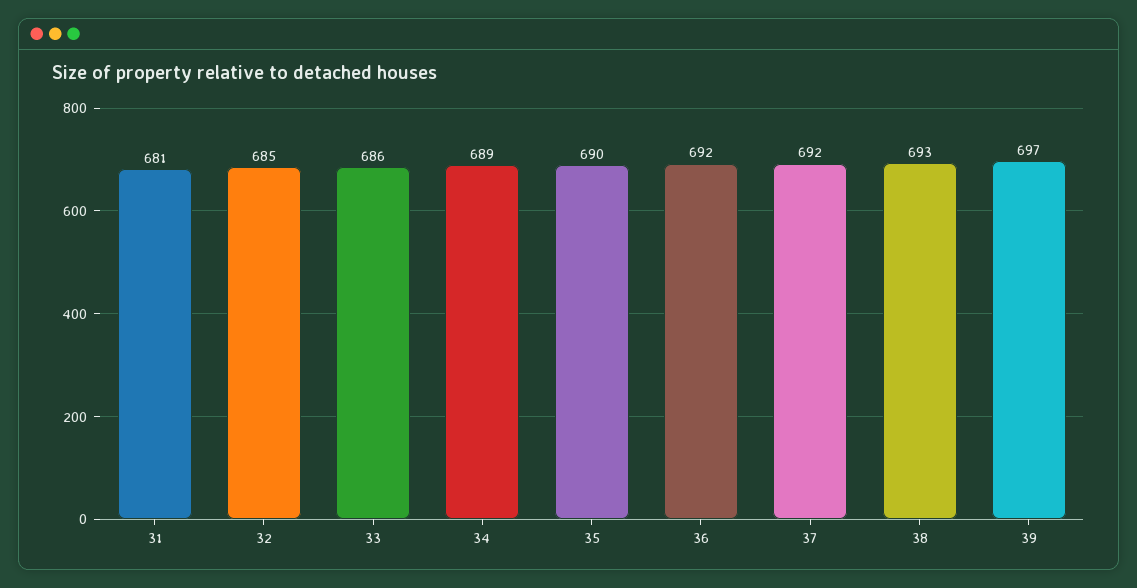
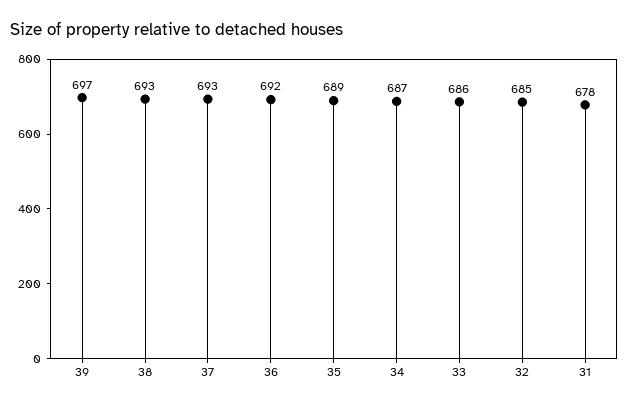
31: 681 -> 678
34: 689 -> 687
35: 690 -> 689
37: 692 -> 693

